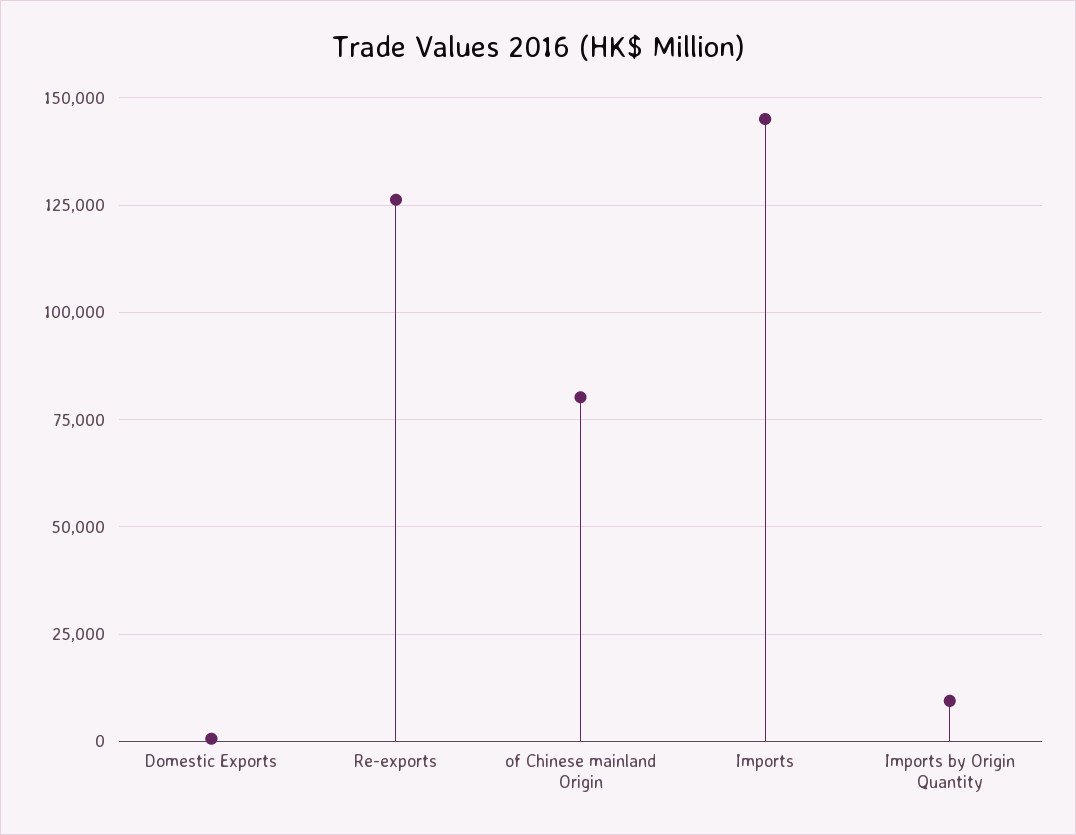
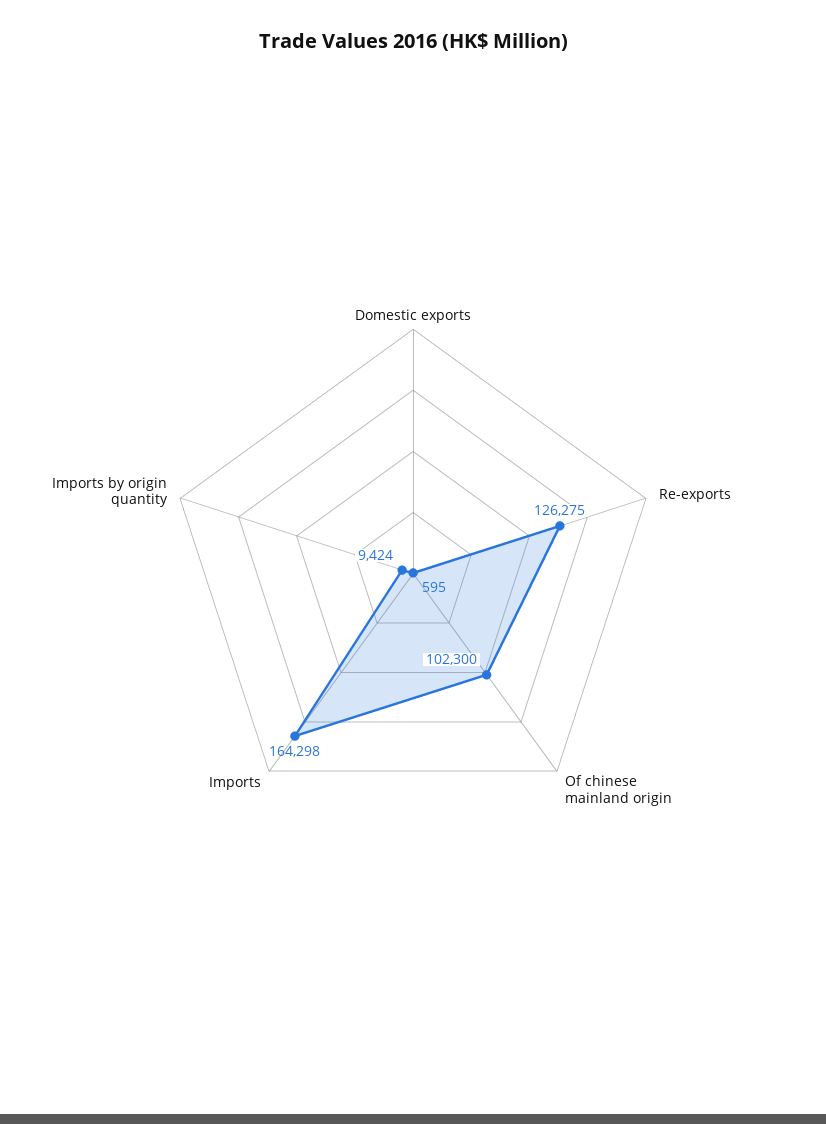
of Chinese mainland Origin: 80000 -> 102300
Imports: 145000 -> 164298

